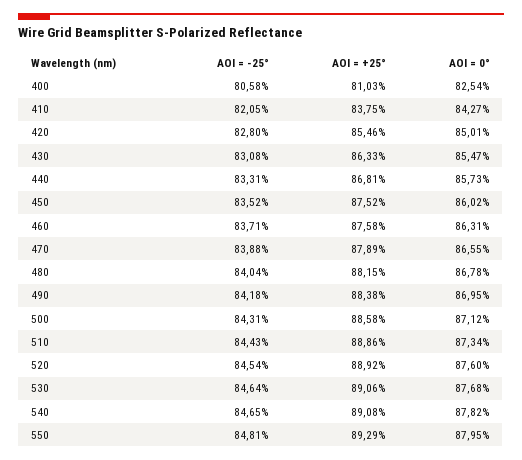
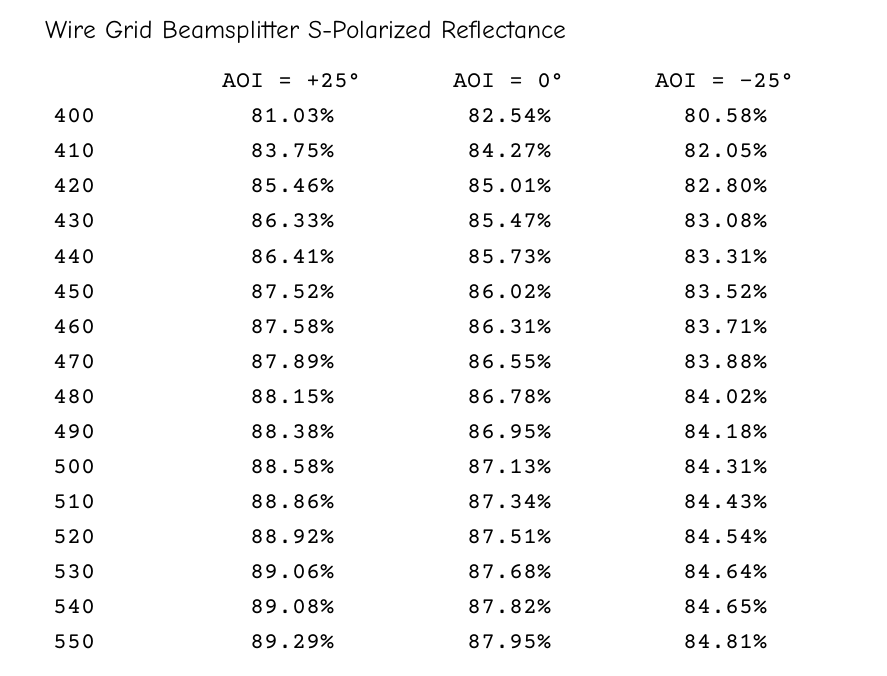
AOI = +25°, 440: 86.81 -> 86.41
AOI = -25°, 480: 84.04 -> 84.02
AOI = 0°, 500: 87.12 -> 87.13
AOI = 0°, 520: 87.6 -> 87.51

